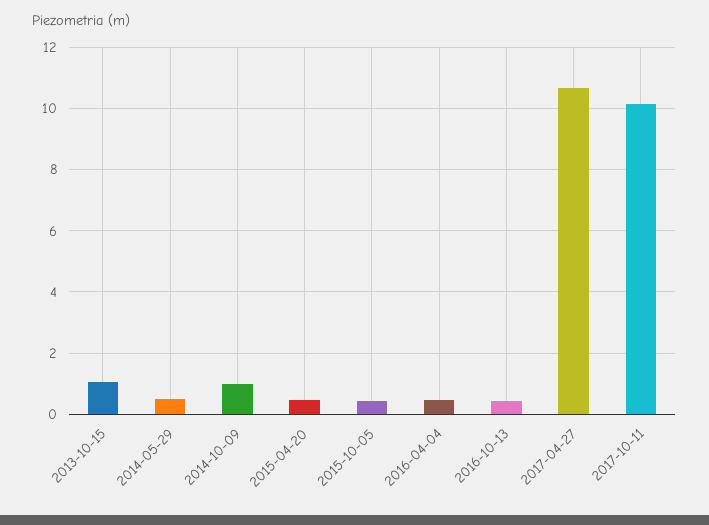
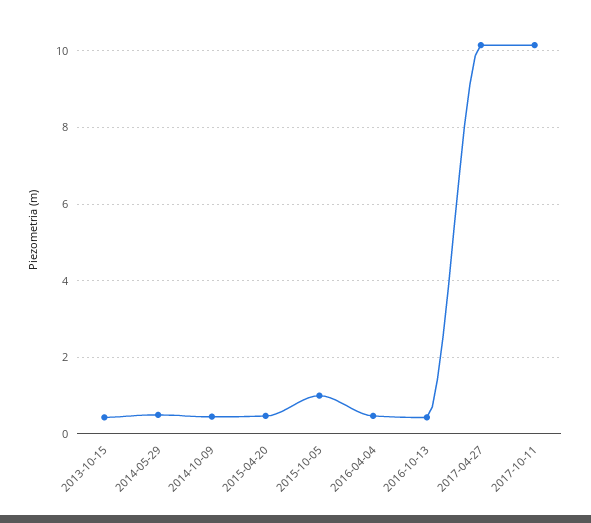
2013-10-15: 1 -> 0.4
2014-10-09: 1 -> 0.4
2015-10-05: 0.4 -> 1
2017-04-27: 10.6 -> 10.2

